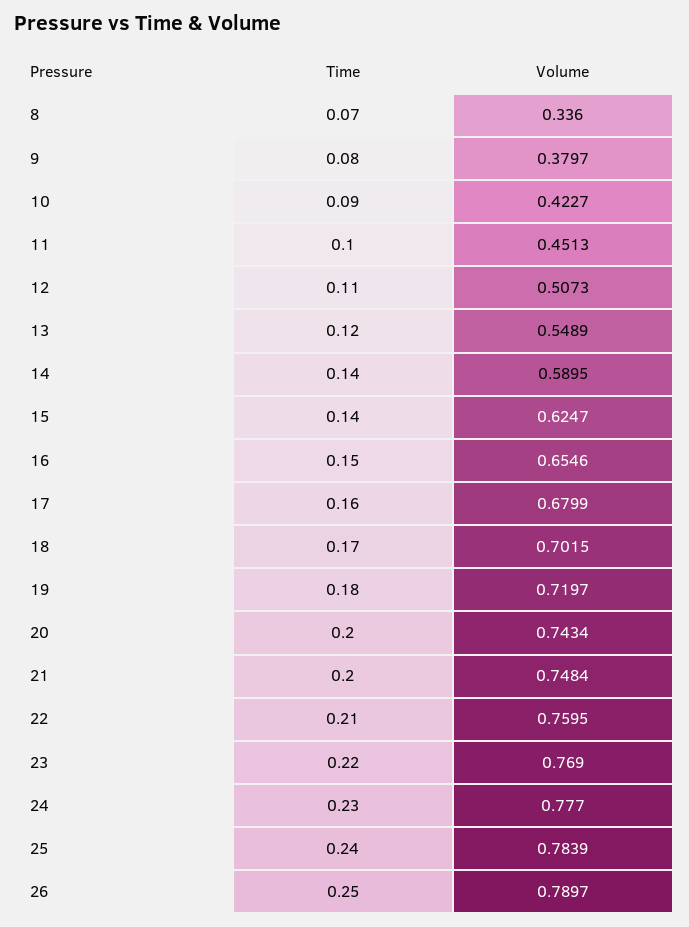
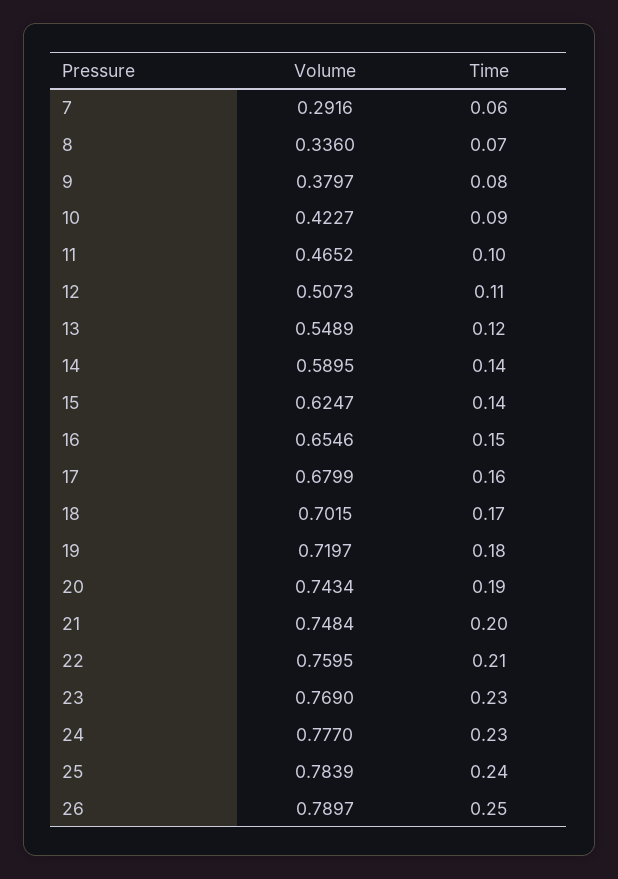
Volume, 11: 0.4513 -> 0.4652
Time, 20: 0.2 -> 0.19
Time, 23: 0.22 -> 0.23
Volume, 7: none -> 0.2916
Time, 7: none -> 0.06

